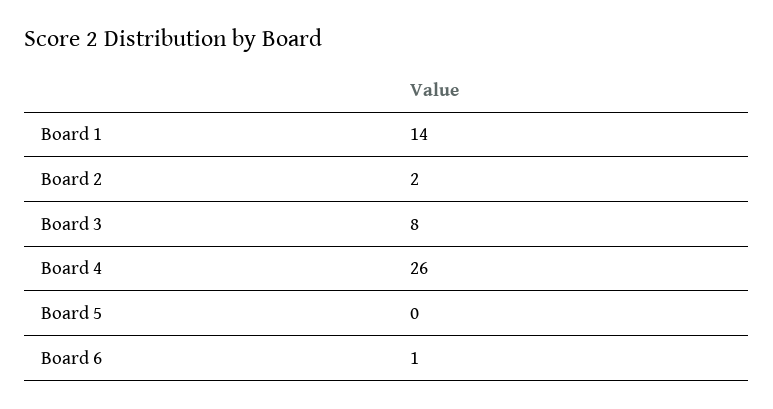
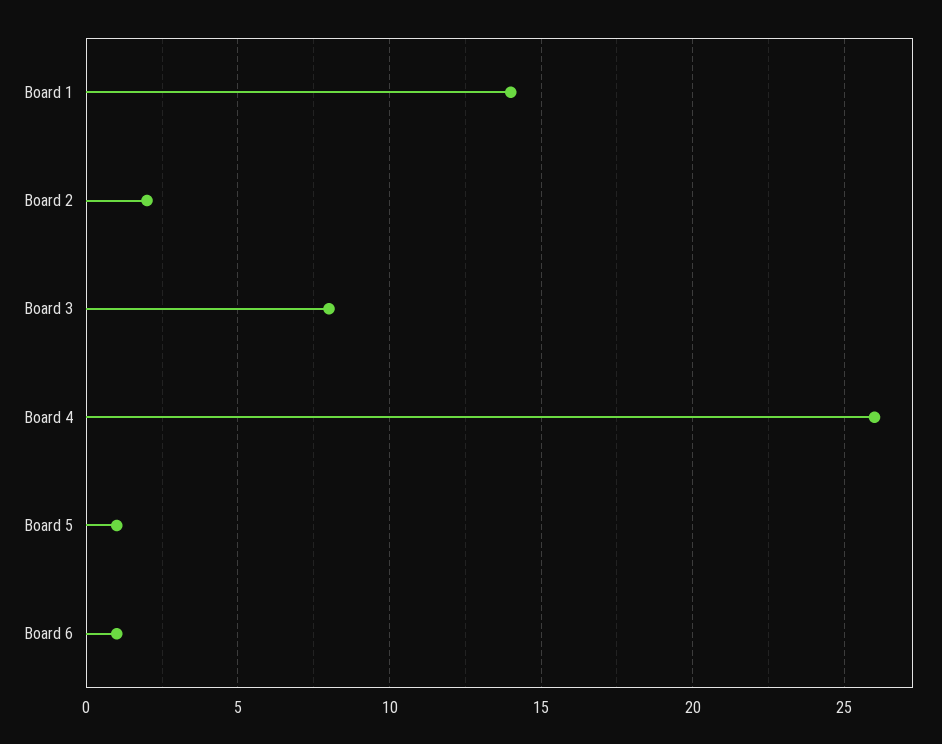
Board 5: 0 -> 1

